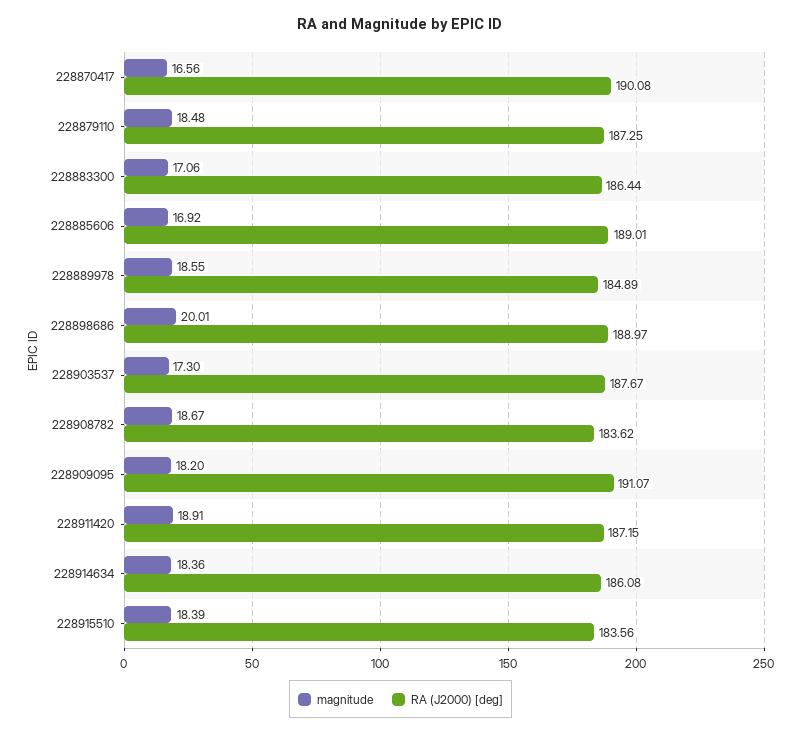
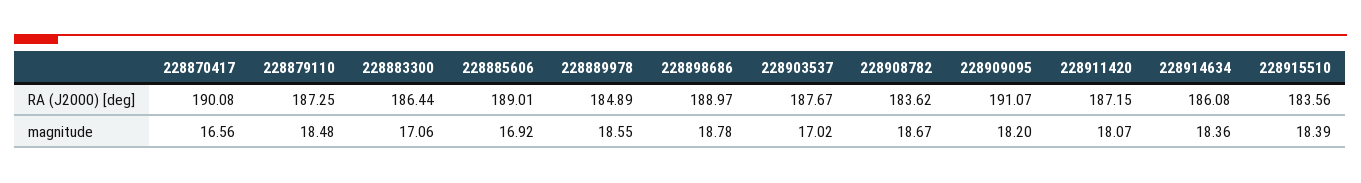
magnitude, 228898686: 20.01 -> 18.78
magnitude, 228903537: 17.3 -> 17.02
magnitude, 228911420: 18.91 -> 18.07

